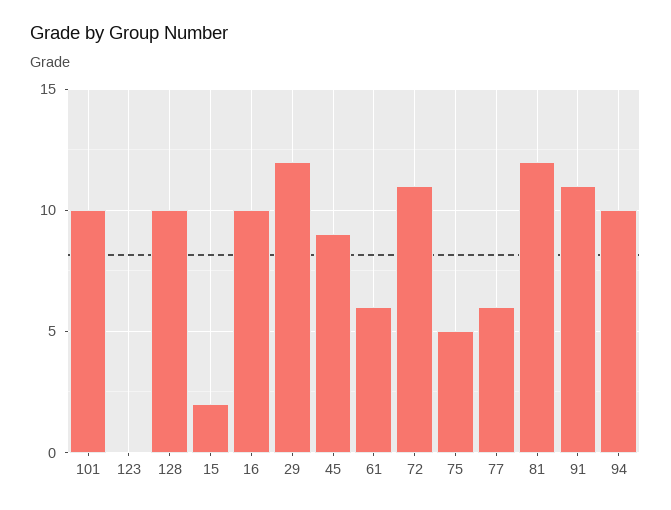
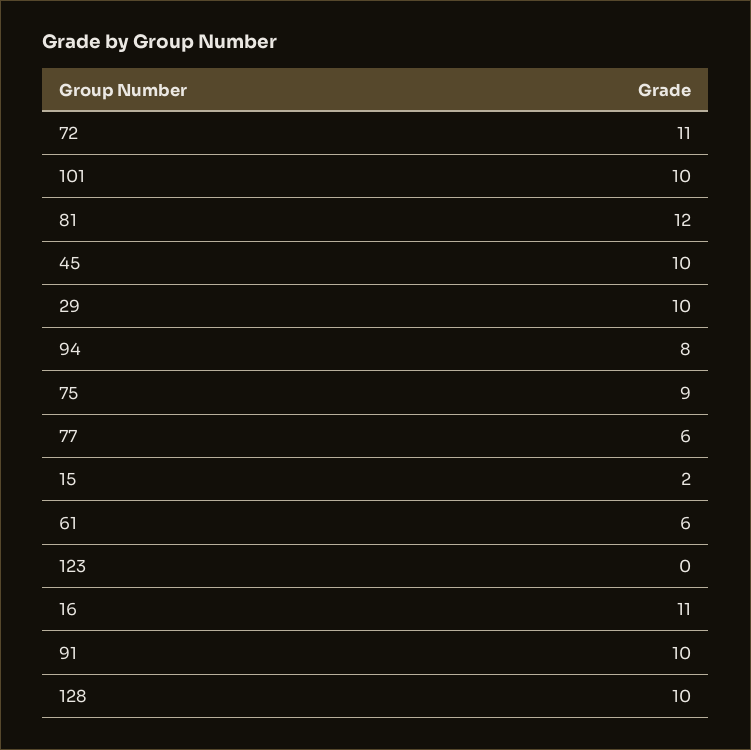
16: 10 -> 11
29: 12 -> 10
45: 9 -> 10
75: 5 -> 9
91: 11 -> 10
94: 10 -> 8

